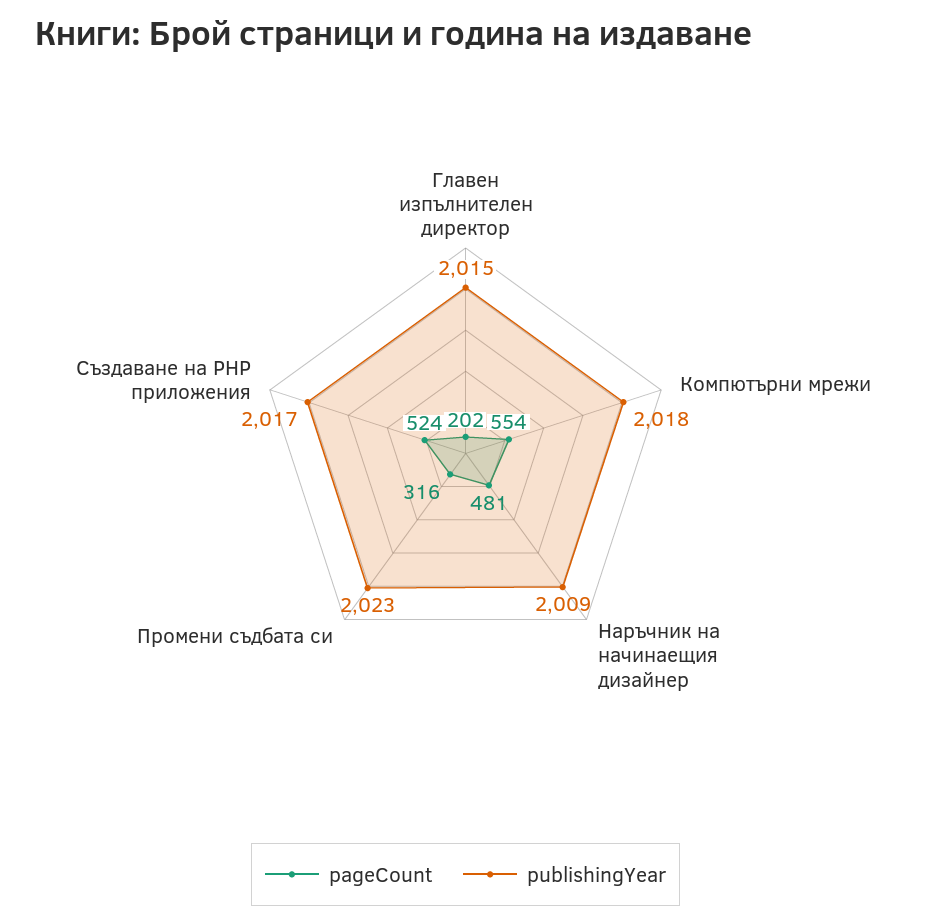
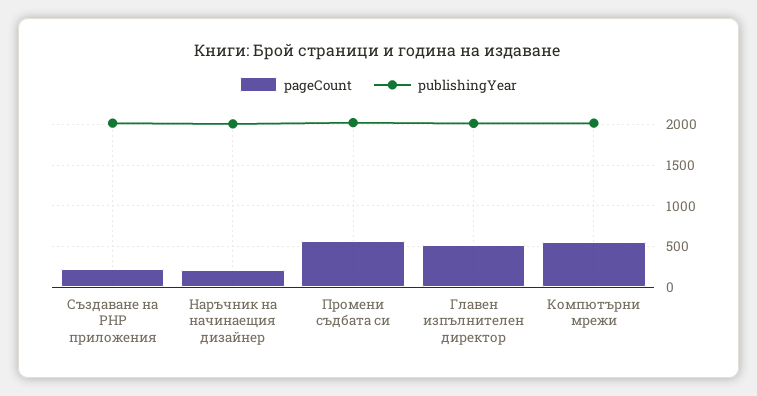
pageCount, Главен изпълнителен директор: 202 -> 500
pageCount, Наръчник на начинаещия дизайнер: 481 -> 200
pageCount, Промени съдбата си: 316 -> 600
pageCount, Създаване на PHP приложения: 524 -> 200

